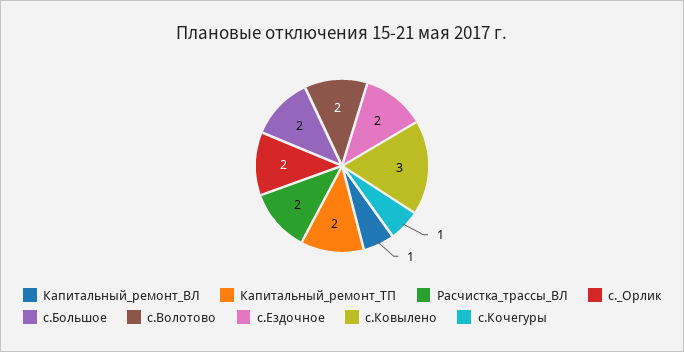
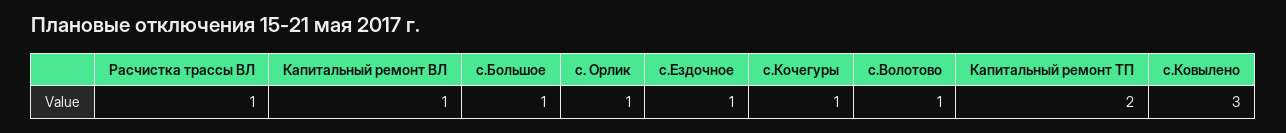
Расчистка_трассы_ВЛ: 2 -> 1
с._Орлик: 2 -> 1
с.Большое: 2 -> 1
с.Волотово: 2 -> 1
с.Ездочное: 2 -> 1

